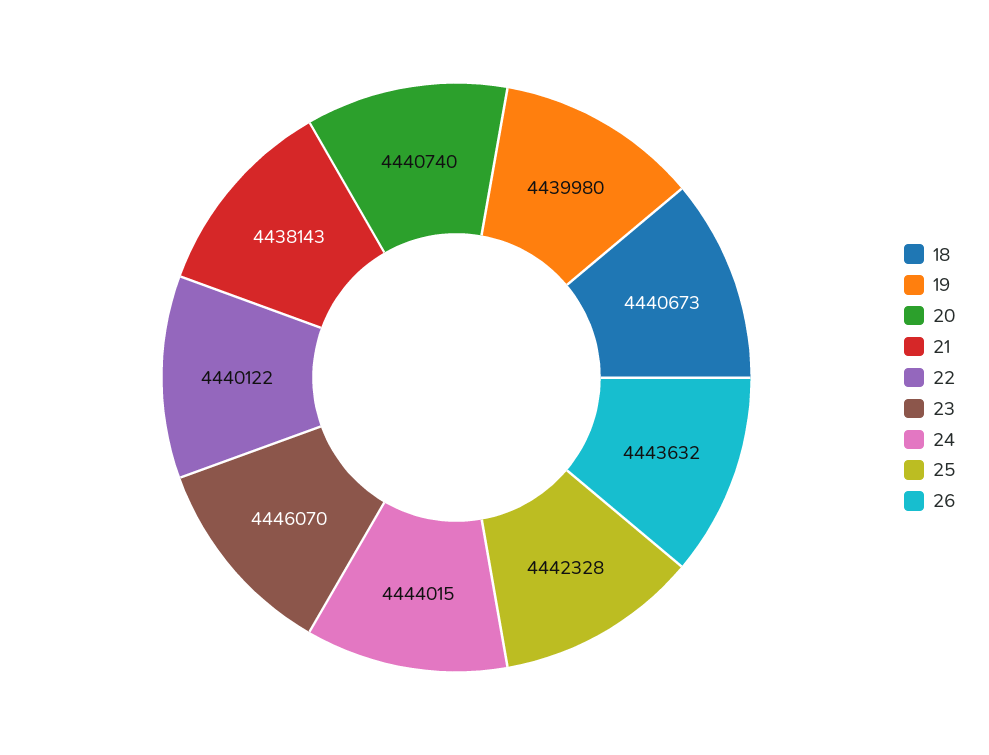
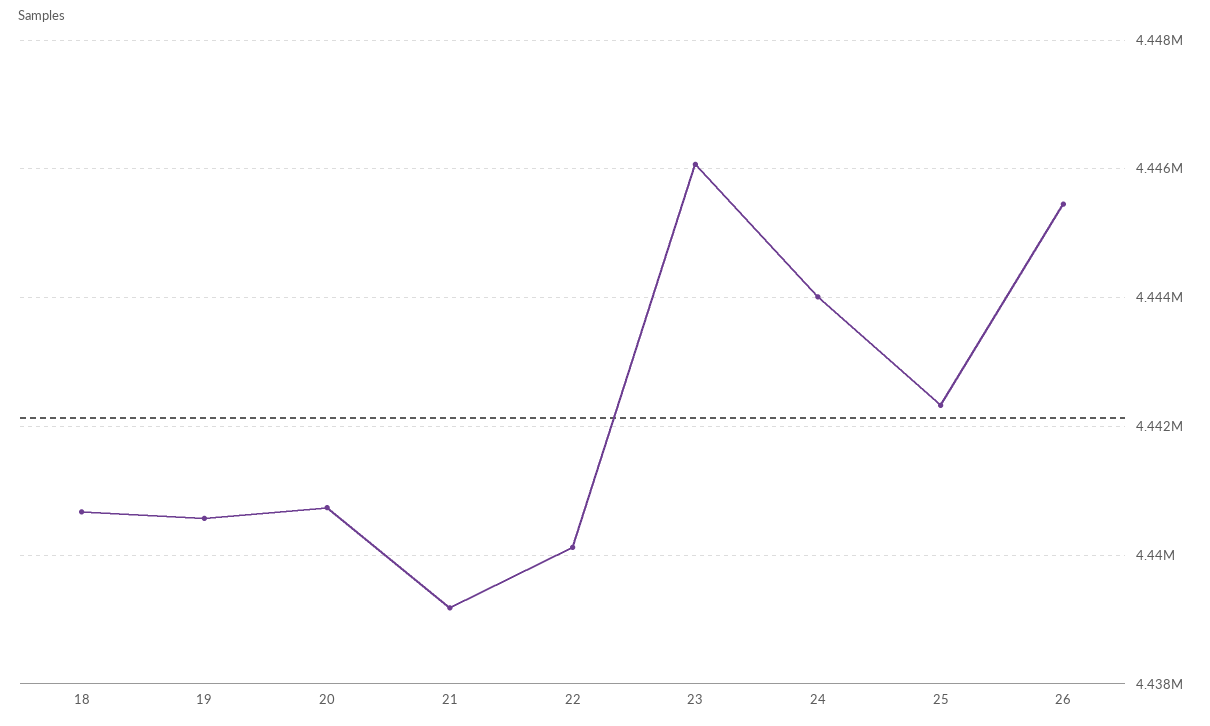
19: 4439980 -> 4440600
21: 4438143 -> 4439200
26: 4443632 -> 4445400

